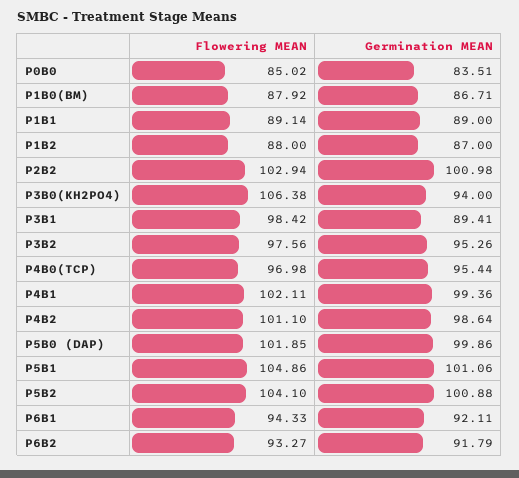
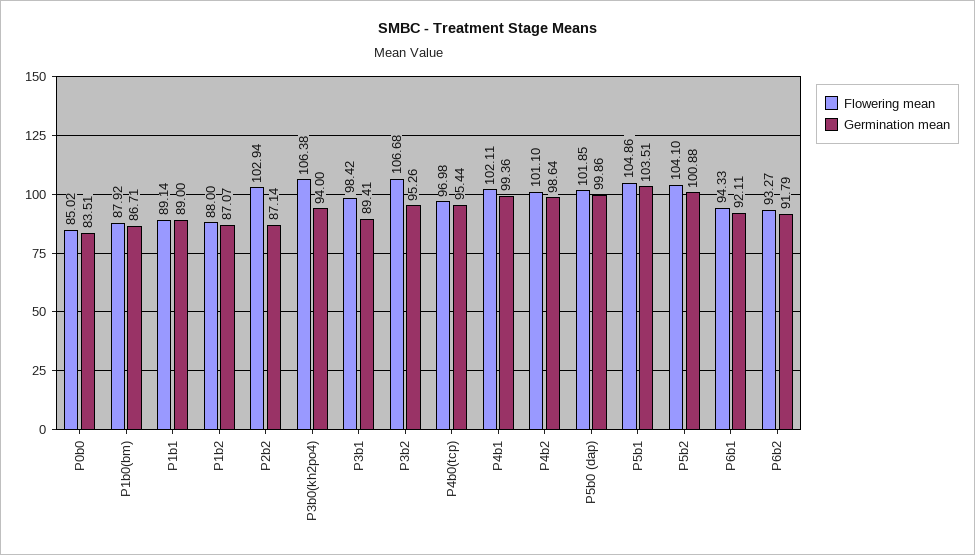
Germination MEAN, P1B2: 87 -> 87.07
Germination MEAN, P2B2: 100.98 -> 87.14
Flowering MEAN, P3B2: 97.56 -> 106.68
Germination MEAN, P5B1: 101.06 -> 103.51

